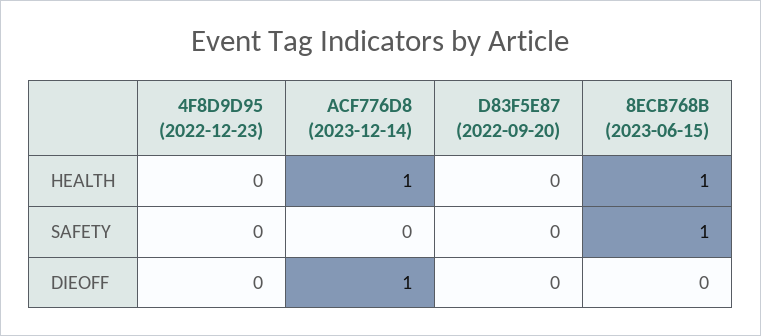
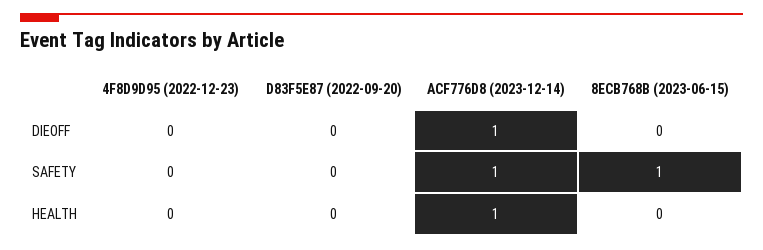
8ECB768B (2023-06-15), HEALTH: 1 -> 0
ACF776D8 (2023-12-14), SAFETY: 0 -> 1

